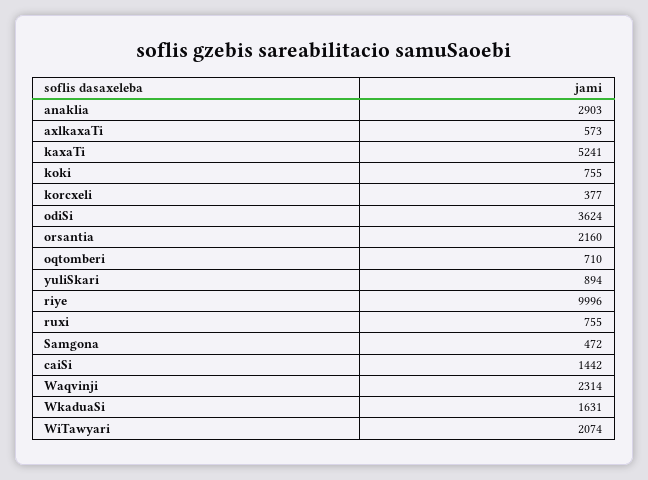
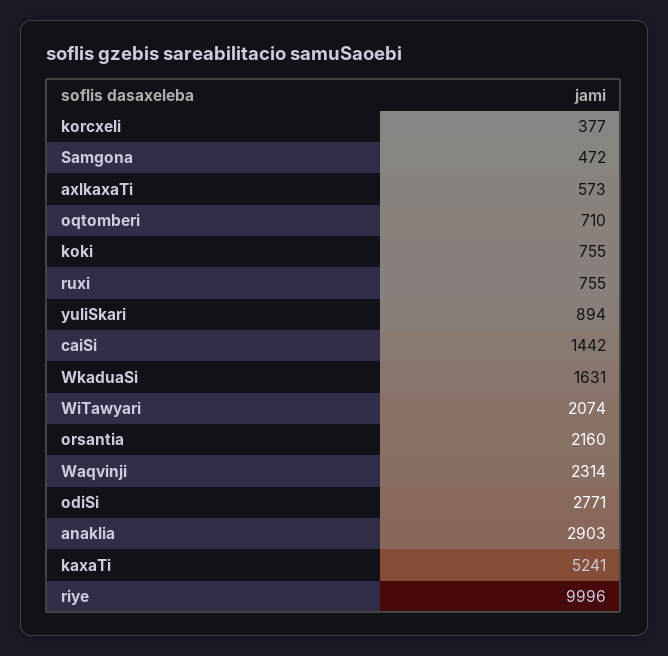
odiSi: 3624 -> 2771

